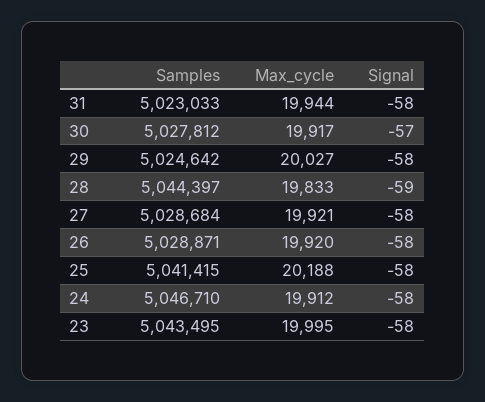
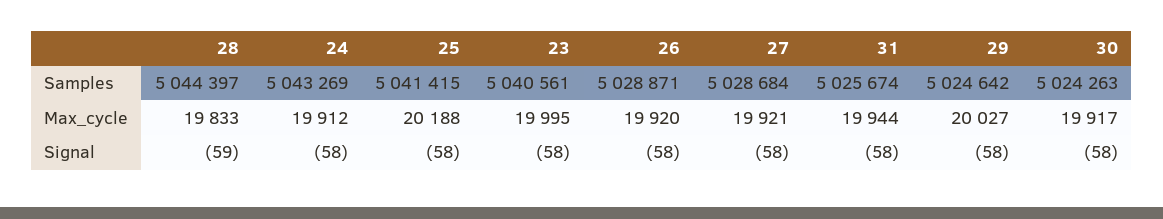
Samples, 31: 5023033 -> 5025674
Samples, 30: 5027812 -> 5024263
Signal, 30: -57 -> -58
Samples, 24: 5046710 -> 5043269
Samples, 23: 5043495 -> 5040561

